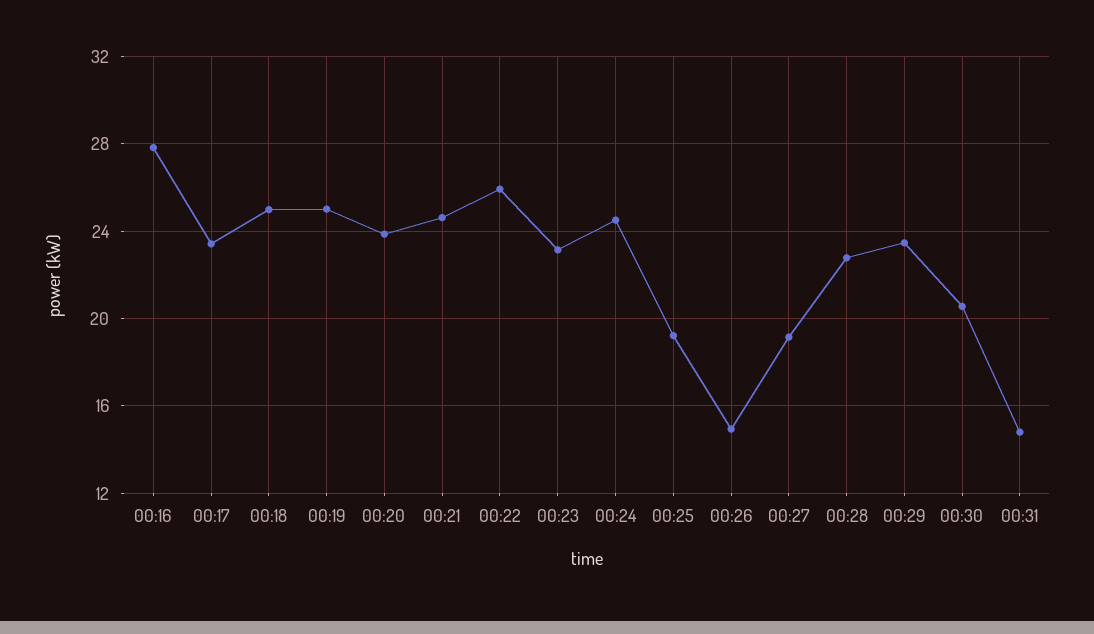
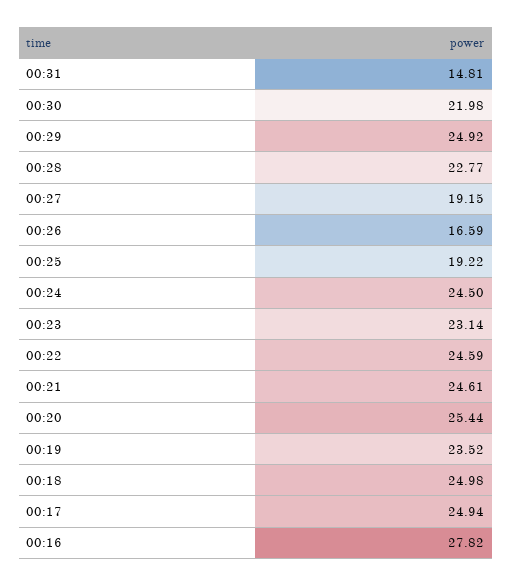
00:17: 23.5 -> 24.94
00:19: 25 -> 23.52
00:20: 24 -> 25.44
00:22: 26 -> 24.59
00:26: 15 -> 16.59
00:29: 23.5 -> 24.92
00:30: 20.5 -> 21.98

